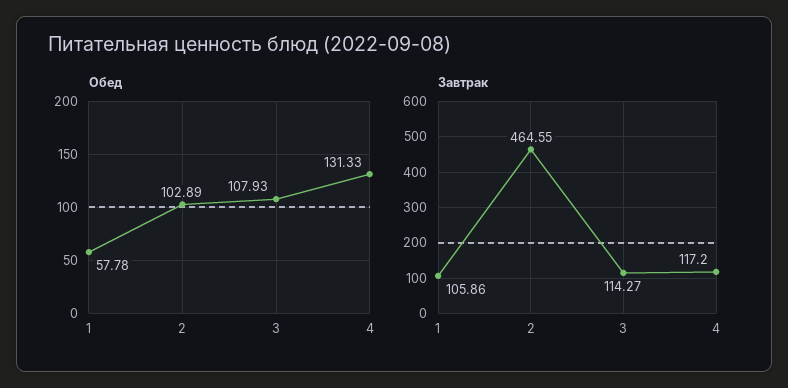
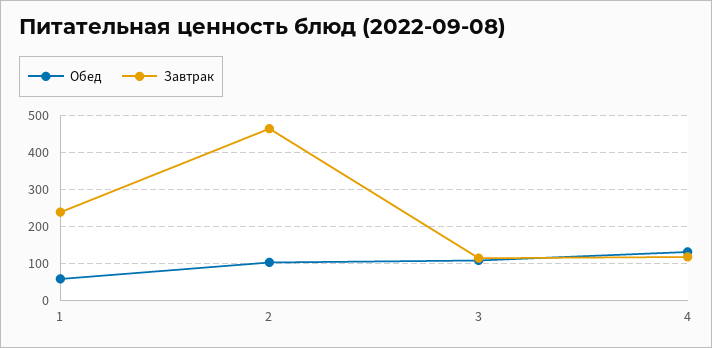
Завтрак, 1: 105.86 -> 240

